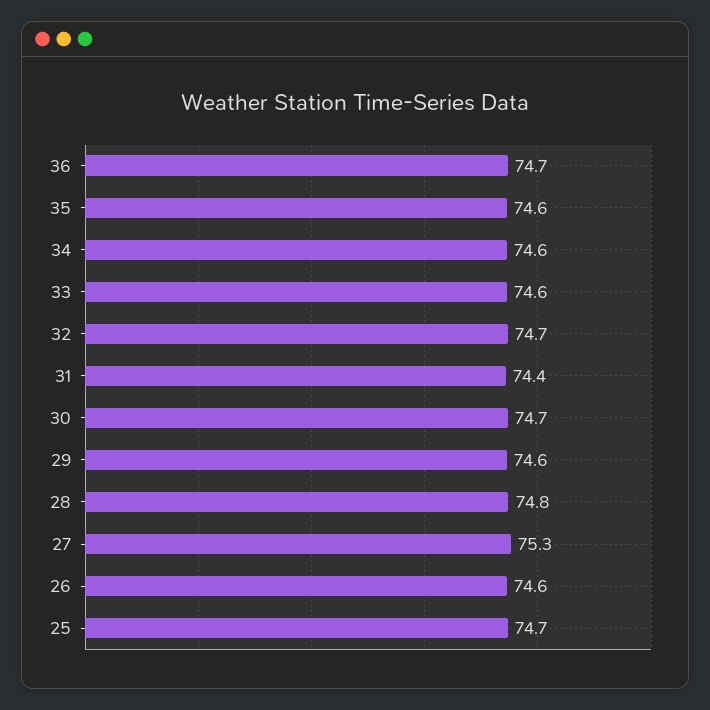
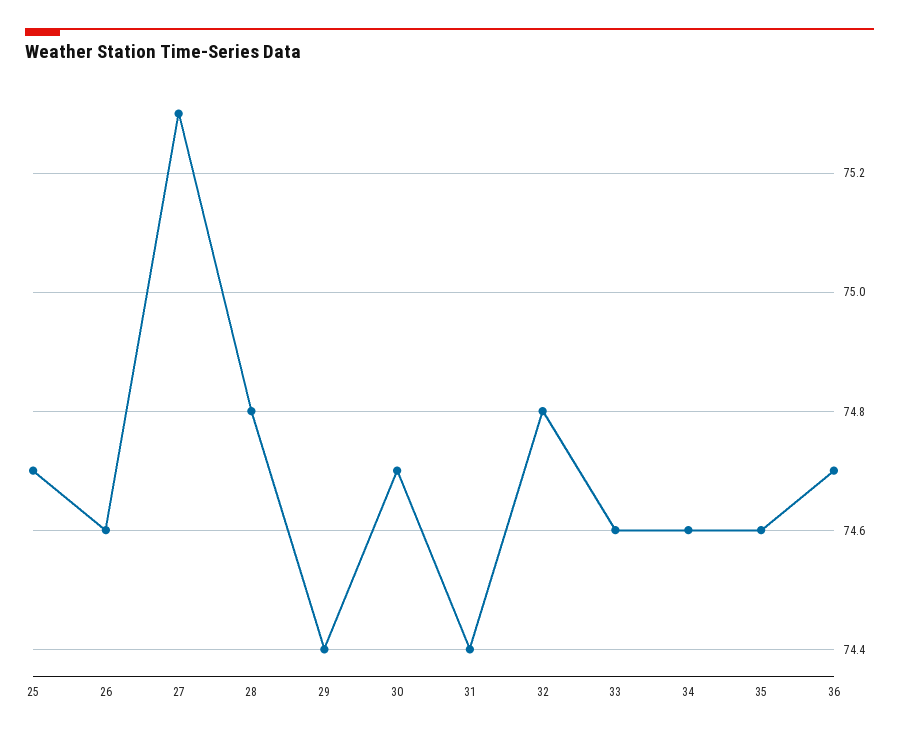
32: 74.7 -> 74.8
29: 74.6 -> 74.4

